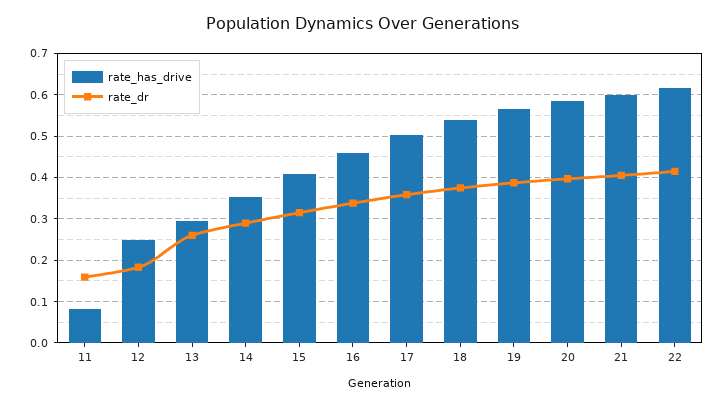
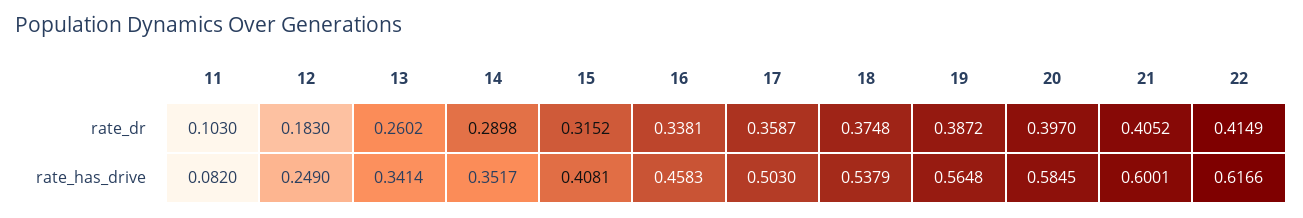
rate_dr, 11: 0.16 -> 0.103
rate_has_drive, 13: 0.3 -> 0.3414

